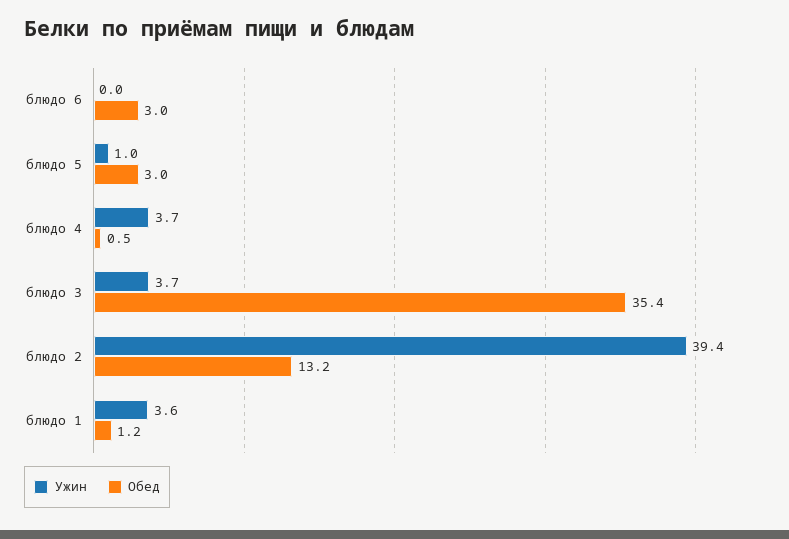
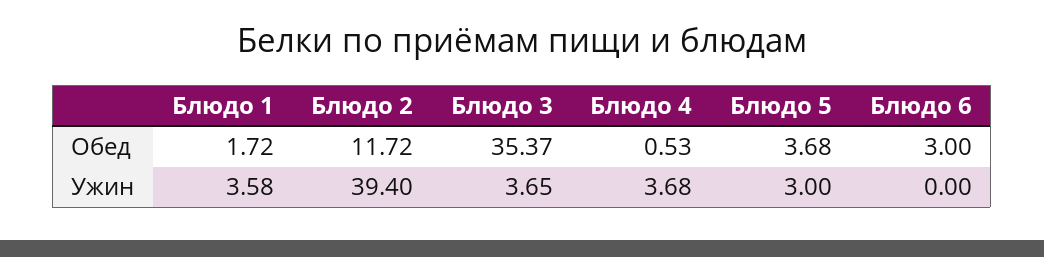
Ужин, блюдо 5: 1 -> 3
Обед, блюдо 5: 3 -> 3.68
Обед, блюдо 2: 13.2 -> 11.72
Обед, блюдо 1: 1.2 -> 1.72

